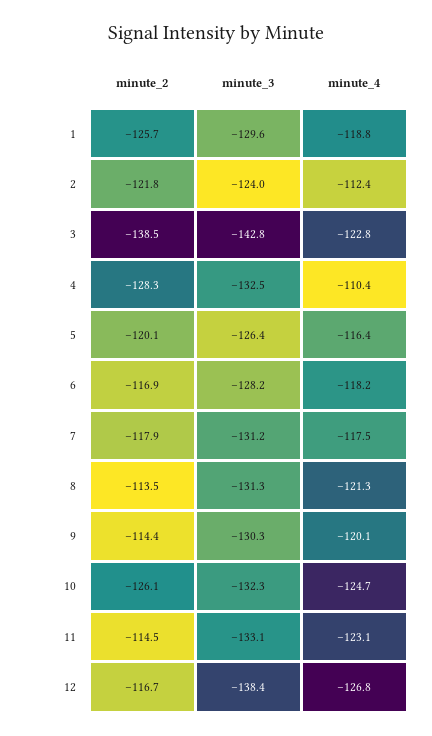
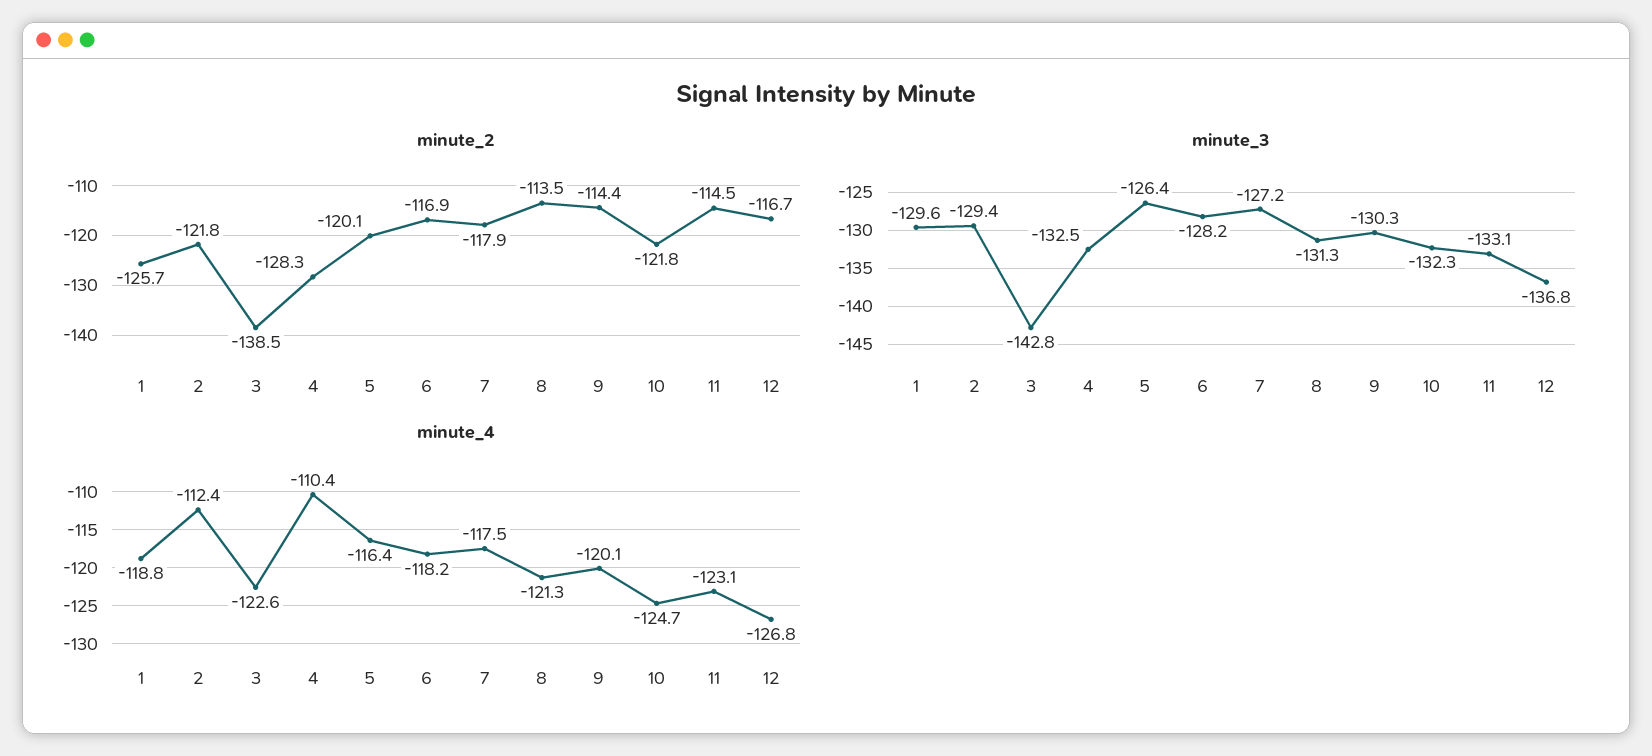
minute_3, 2: -124 -> -129.4
minute_4, 3: -122.8 -> -122.6
minute_3, 7: -131.2 -> -127.2
minute_2, 10: -126.1 -> -121.8
minute_3, 12: -138.4 -> -136.8

